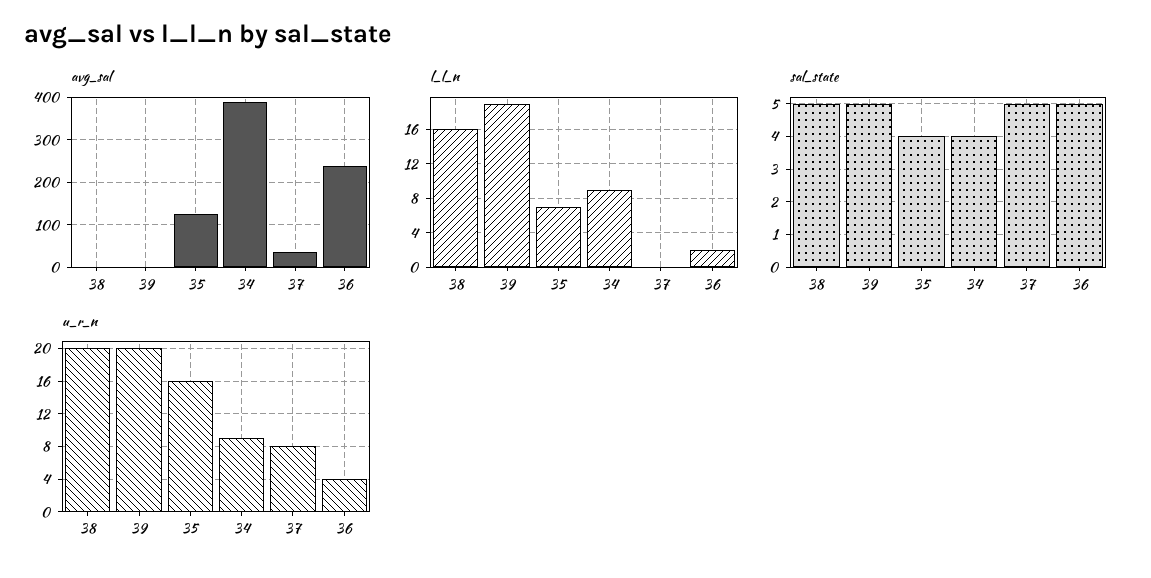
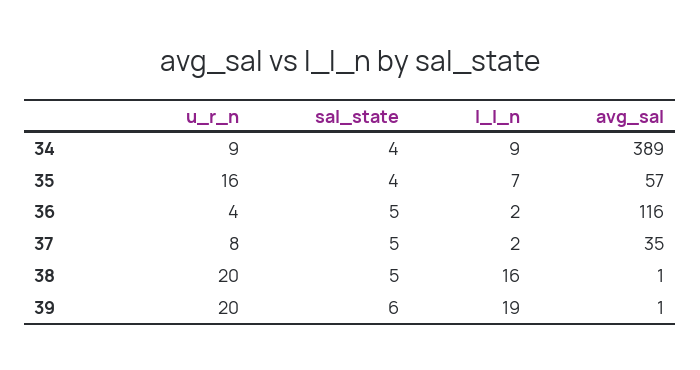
avg_sal, 35: 120 -> 57
avg_sal, 36: 240 -> 116
l_l_n, 37: 0 -> 2
sal_state, 39: 5 -> 6

